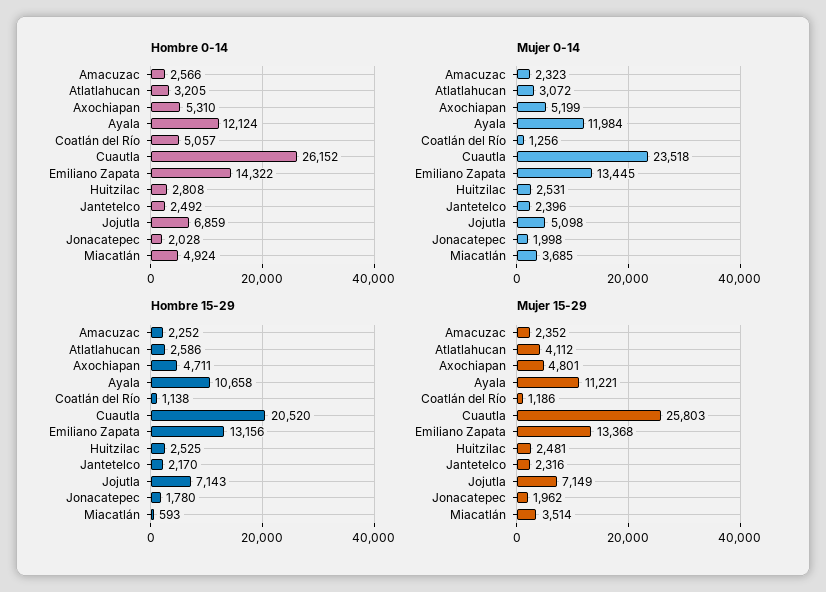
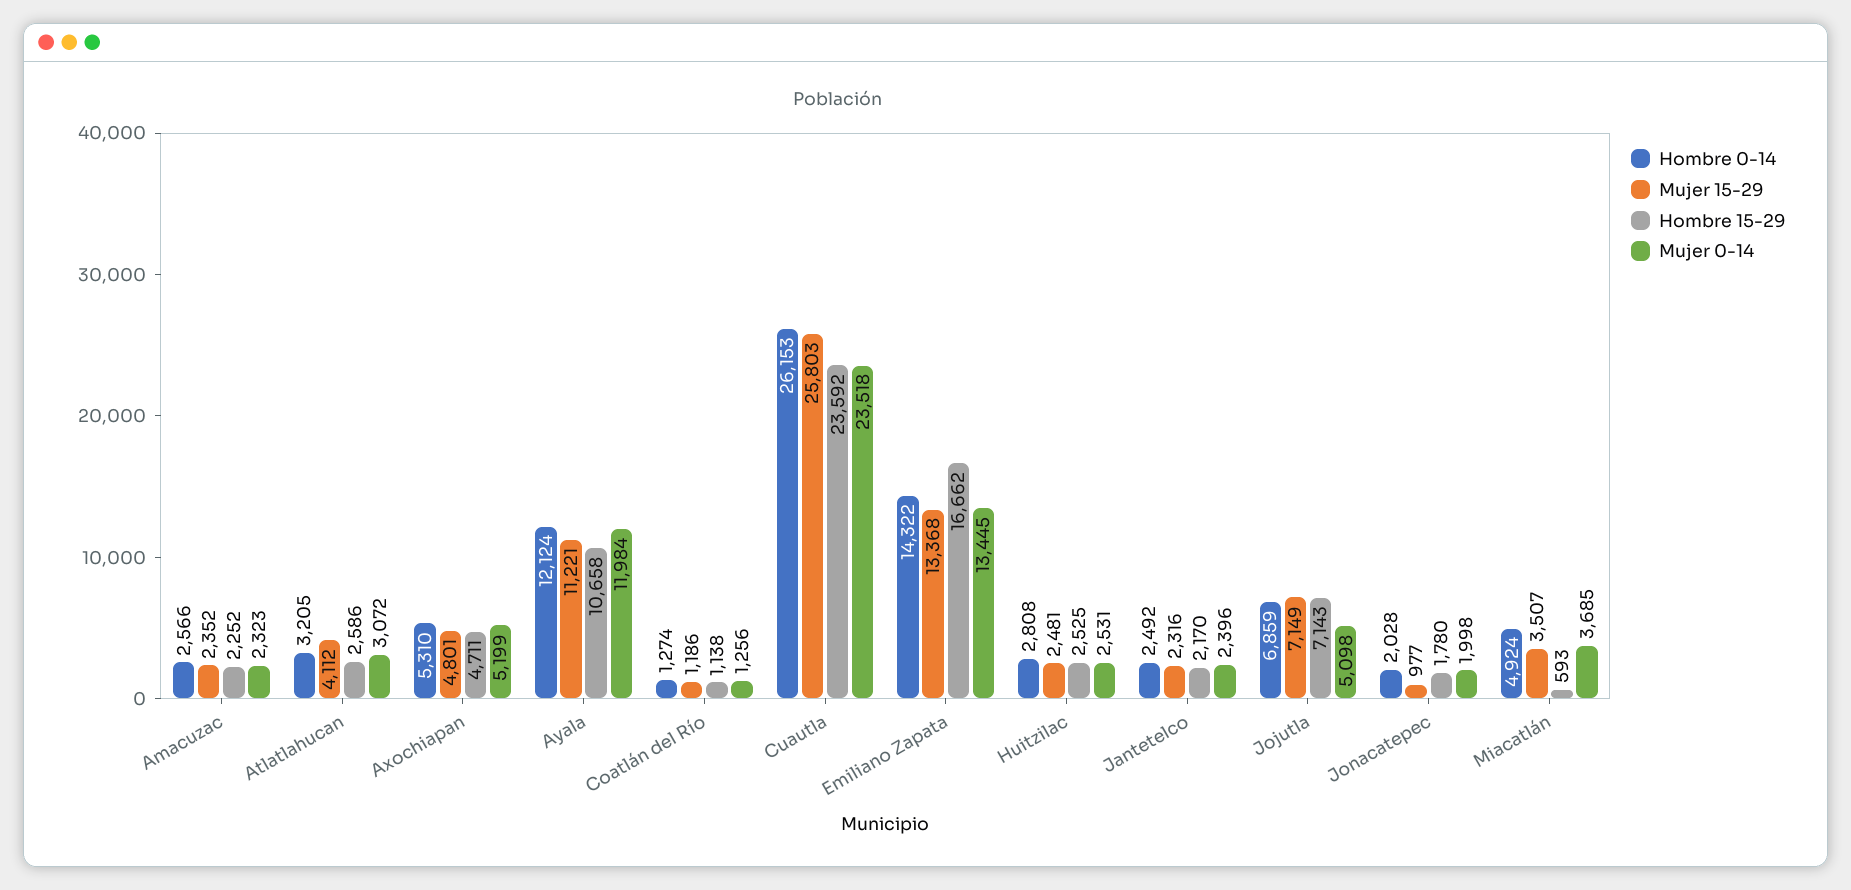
Hombre 0-14, Coatlán del Río: 5057 -> 1274
Hombre 0-14, Cuautla: 26152 -> 26153
Hombre 15-29, Cuautla: 20520 -> 23592
Hombre 15-29, Emiliano Zapata: 13156 -> 16662
Mujer 15-29, Jonacatepec: 1962 -> 977
Mujer 15-29, Miacatlán: 3514 -> 3507

